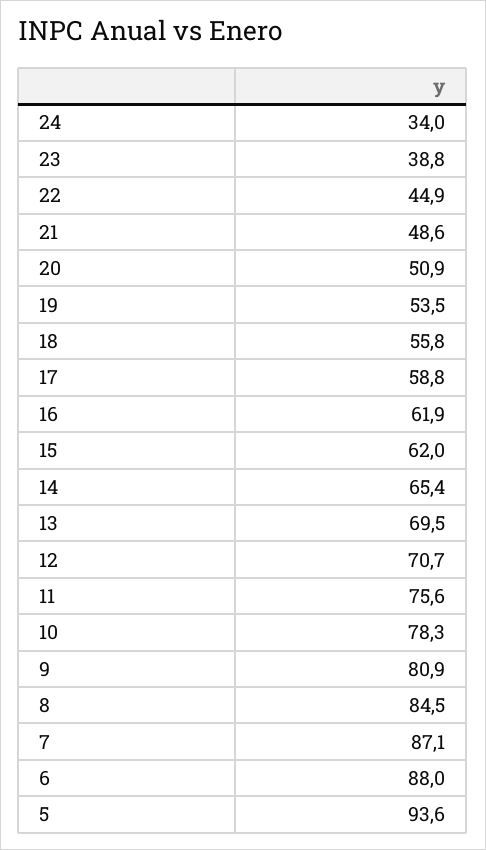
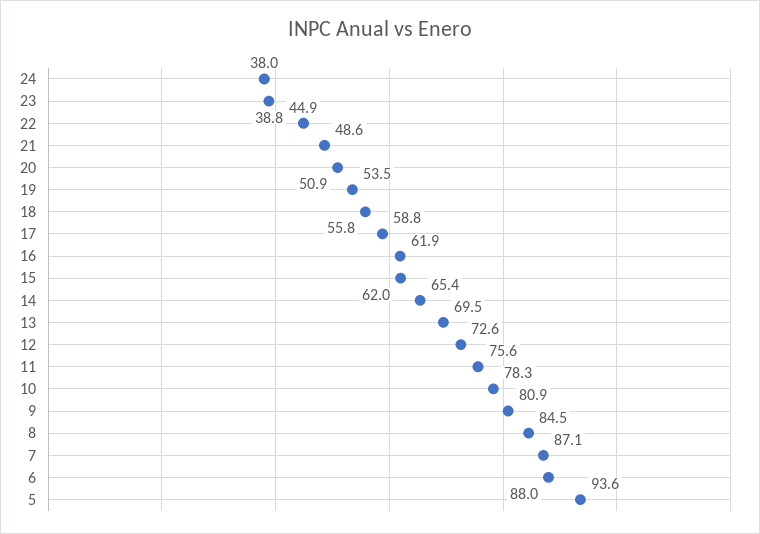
24: 34 -> 38
12: 70.7 -> 72.6

